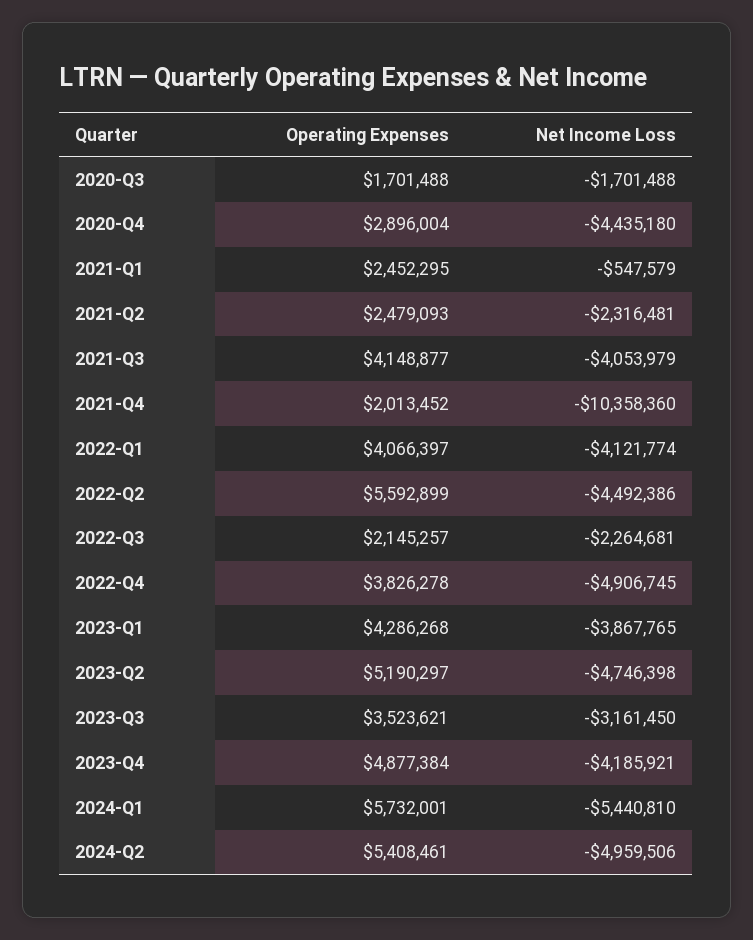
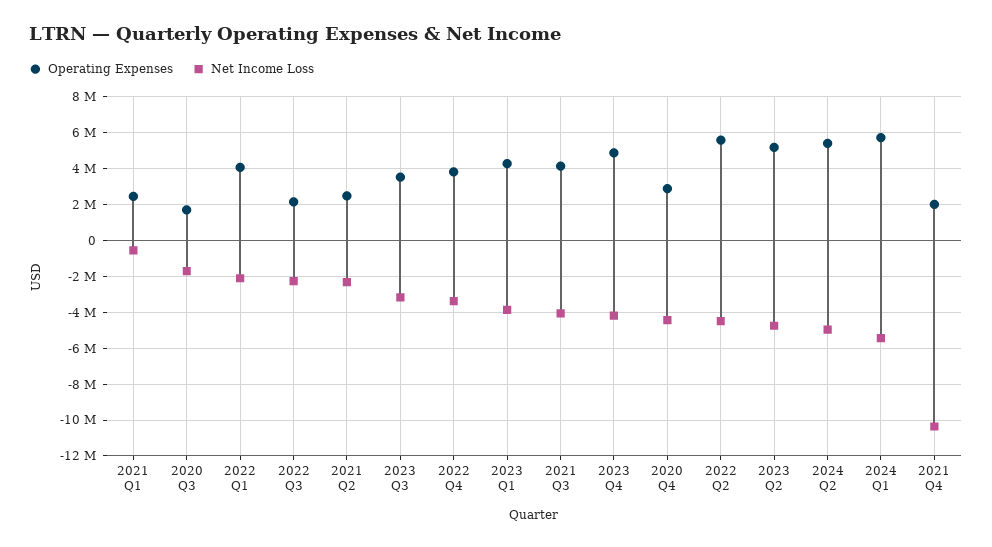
Net Income Loss, 2022-Q1: -4121774 -> -2000000
Net Income Loss, 2022-Q4: -4906745 -> -3500000

